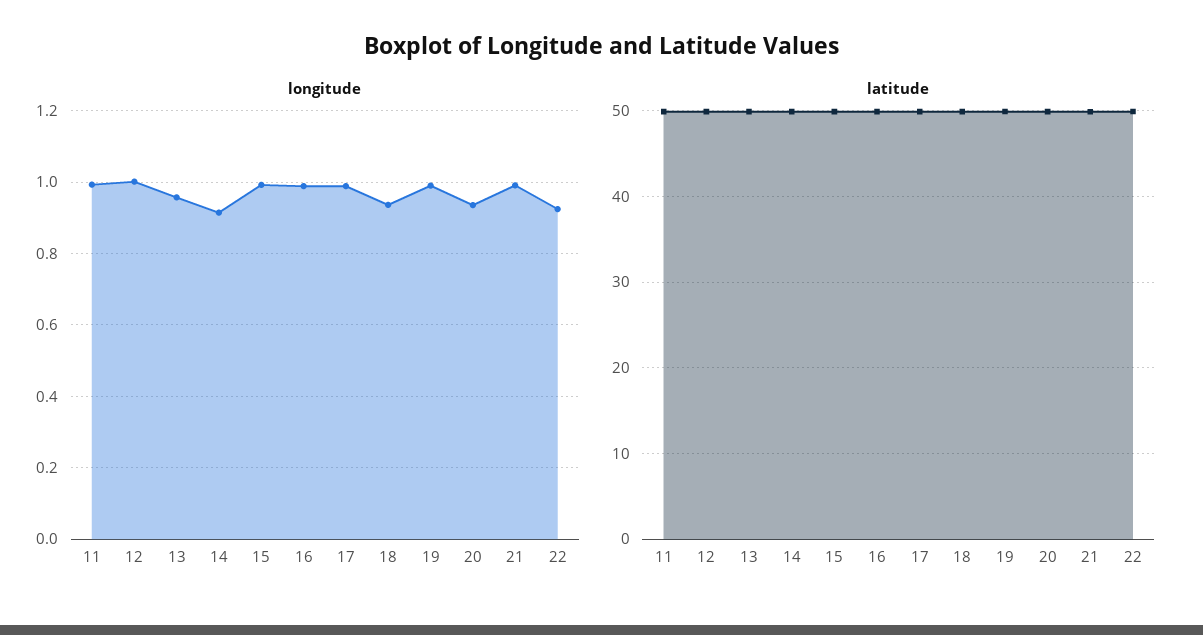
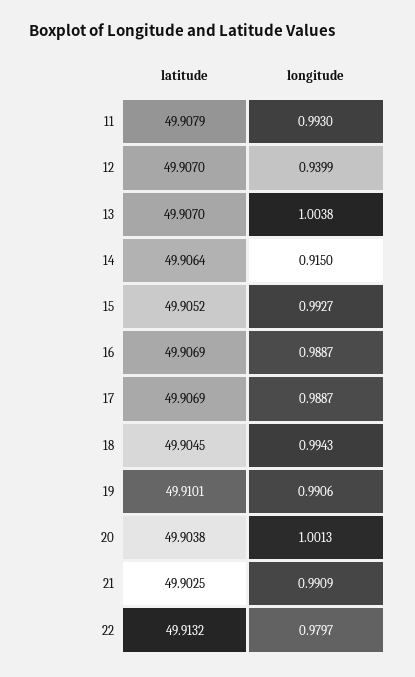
longitude, 12: 1 -> 0.9399
longitude, 13: 0.96 -> 1.0038
longitude, 18: 0.94 -> 0.9943
longitude, 20: 0.94 -> 1.0013
longitude, 22: 0.92 -> 0.9797

